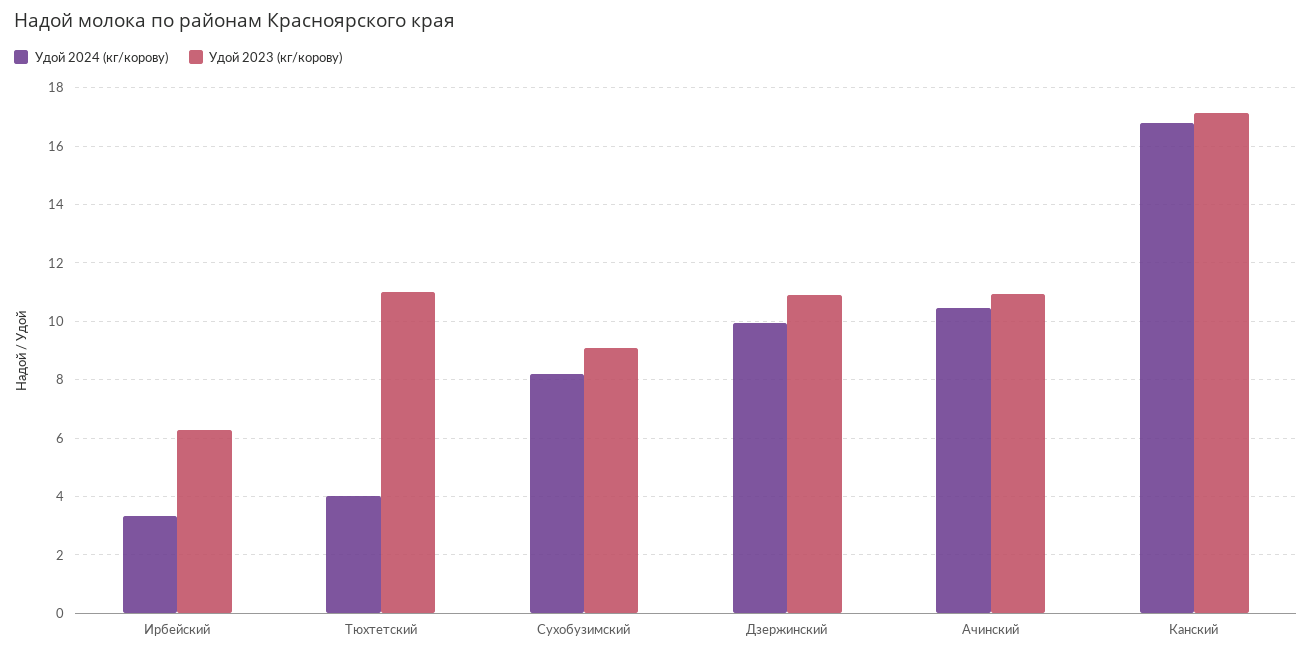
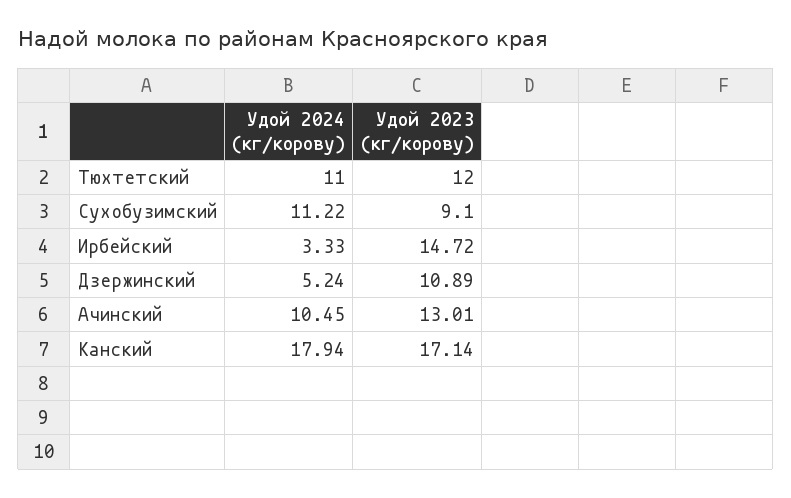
Удой 2023 (кг/корову), Ирбейский: 6.25 -> 14.72
Удой 2024 (кг/корову), Тюхтетский: 4 -> 11
Удой 2023 (кг/корову), Тюхтетский: 11 -> 12
Удой 2024 (кг/корову), Сухобузимский: 8.25 -> 11.22
Удой 2024 (кг/корову), Дзержинский: 10 -> 5.24
Удой 2023 (кг/корову), Ачинский: 11 -> 13.01
Удой 2024 (кг/корову), Канский: 16.75 -> 17.94

